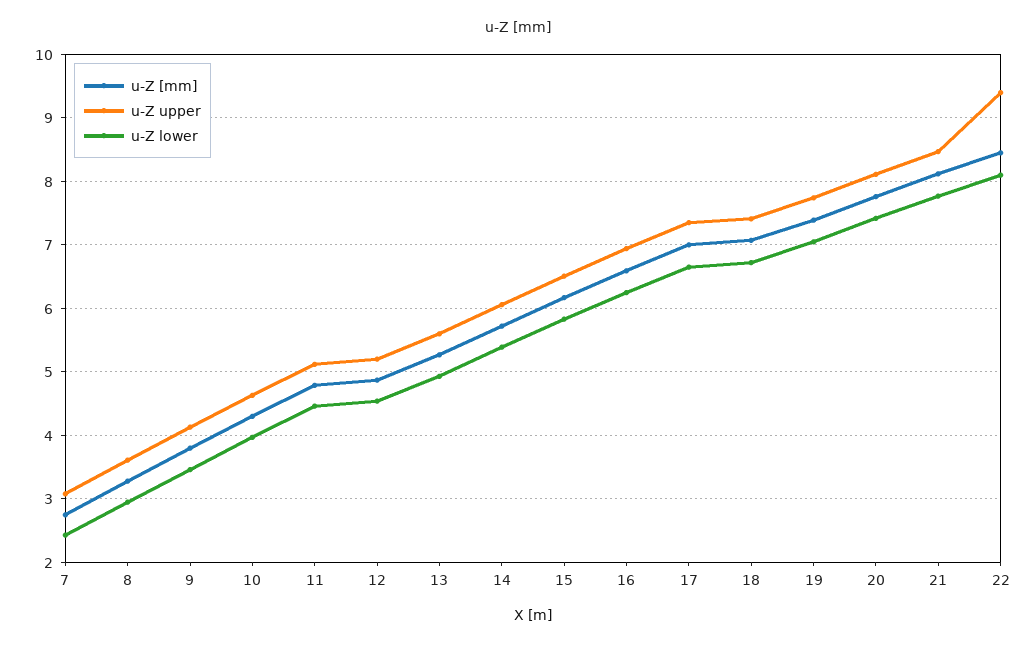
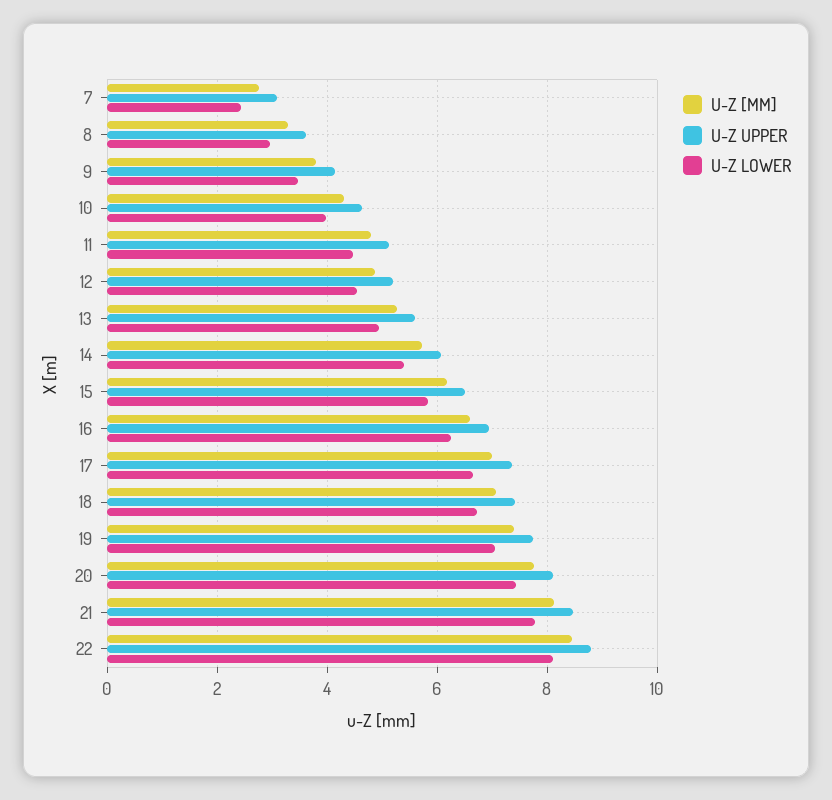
u-Z upper, 22: 9.4 -> 8.8

